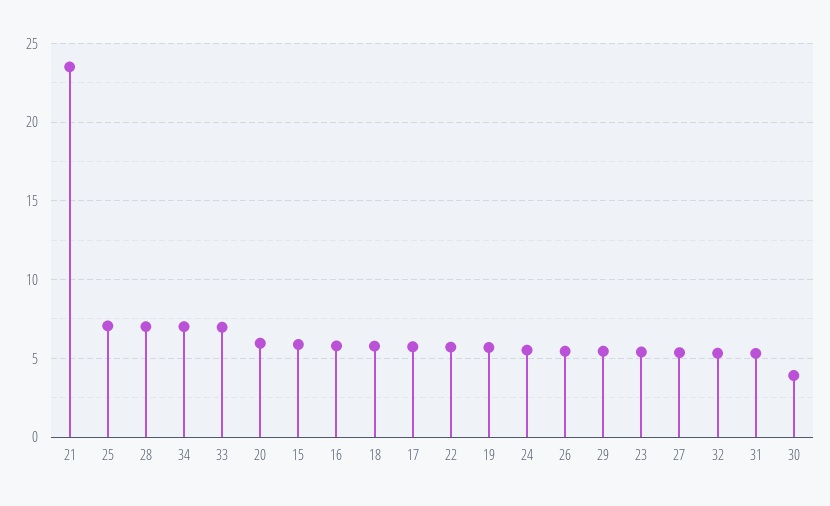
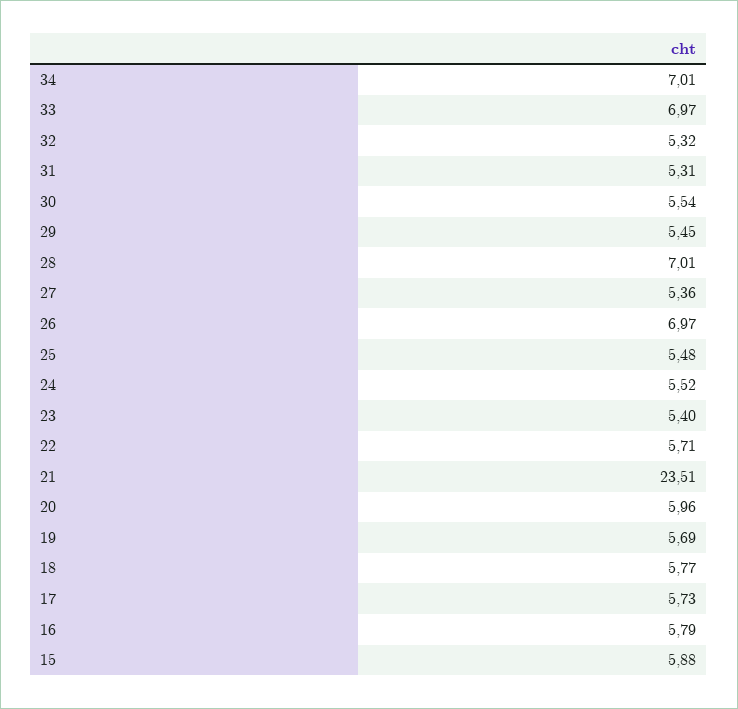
25: 7 -> 5.48
26: 5.5 -> 6.97
30: 4 -> 5.54

